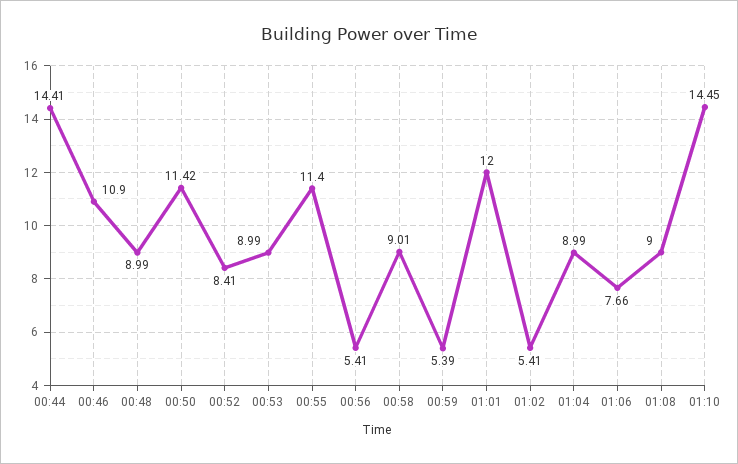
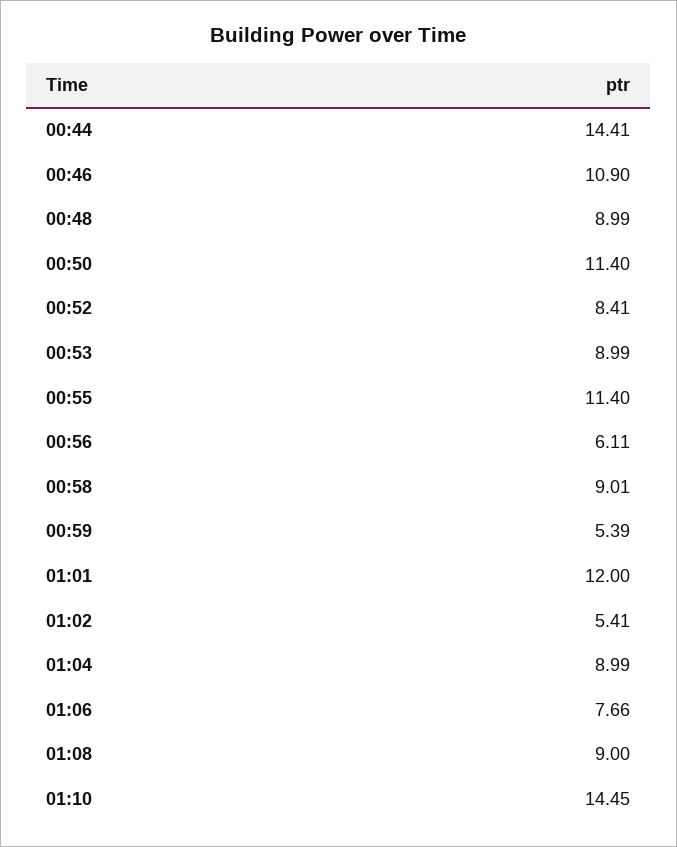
00:50: 11.42 -> 11.4
00:56: 5.41 -> 6.11

